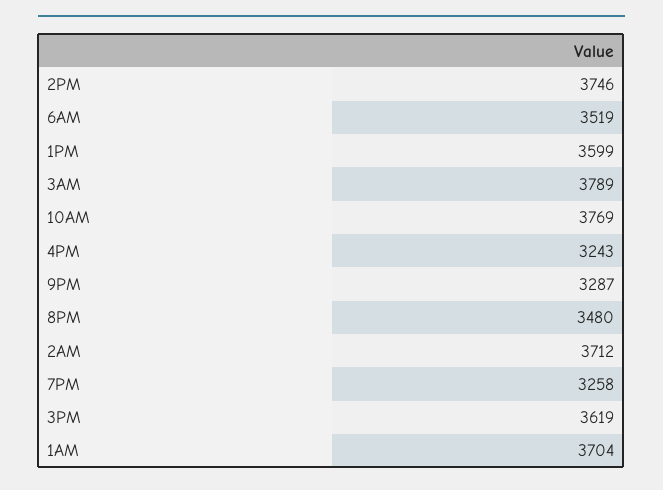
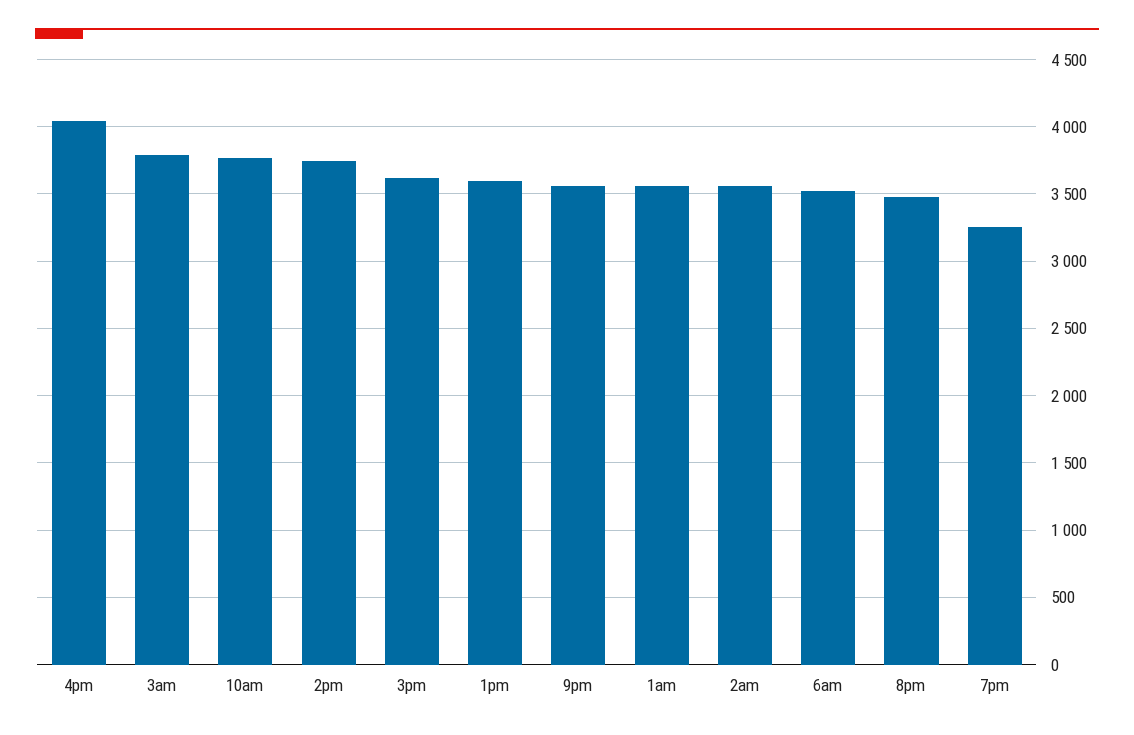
4PM: 3243 -> 4050
9PM: 3287 -> 3550
2AM: 3712 -> 3550
1AM: 3704 -> 3550

